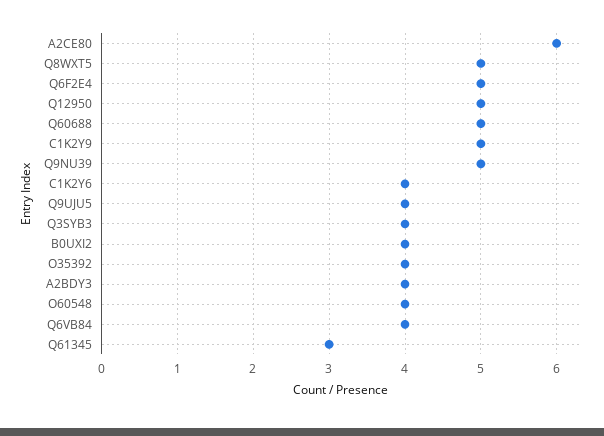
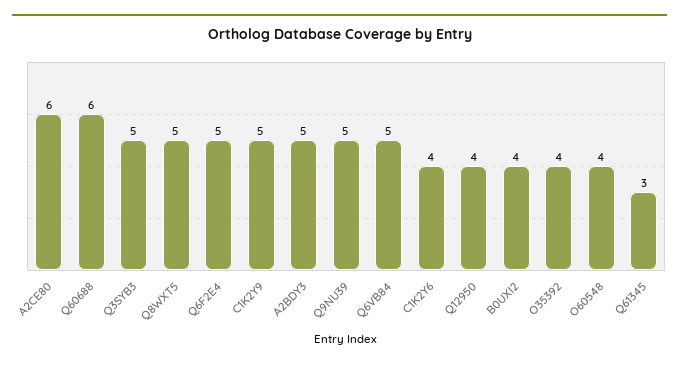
Q12950: 5 -> 4
Q60688: 5 -> 6
Q9UJU5: 4 -> none
Q3SYB3: 4 -> 5
A2BDY3: 4 -> 5
Q6VB84: 4 -> 5

